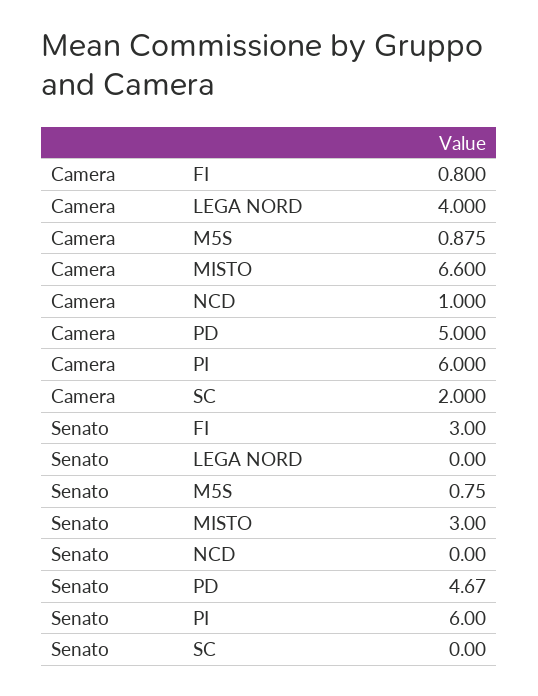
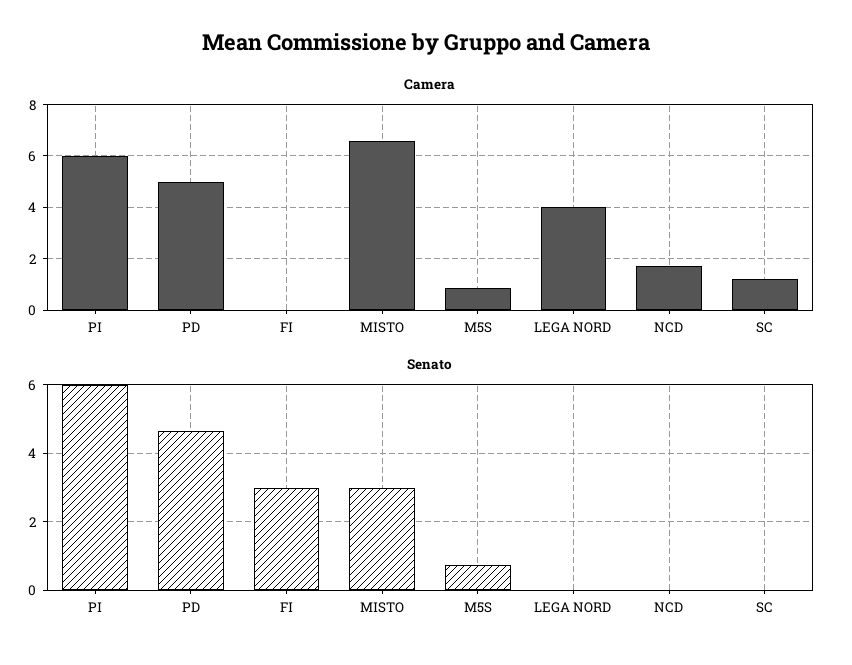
Camera, FI: 0.8 -> 0
Camera, NCD: 1 -> 1.75
Camera, SC: 2 -> 1.25

